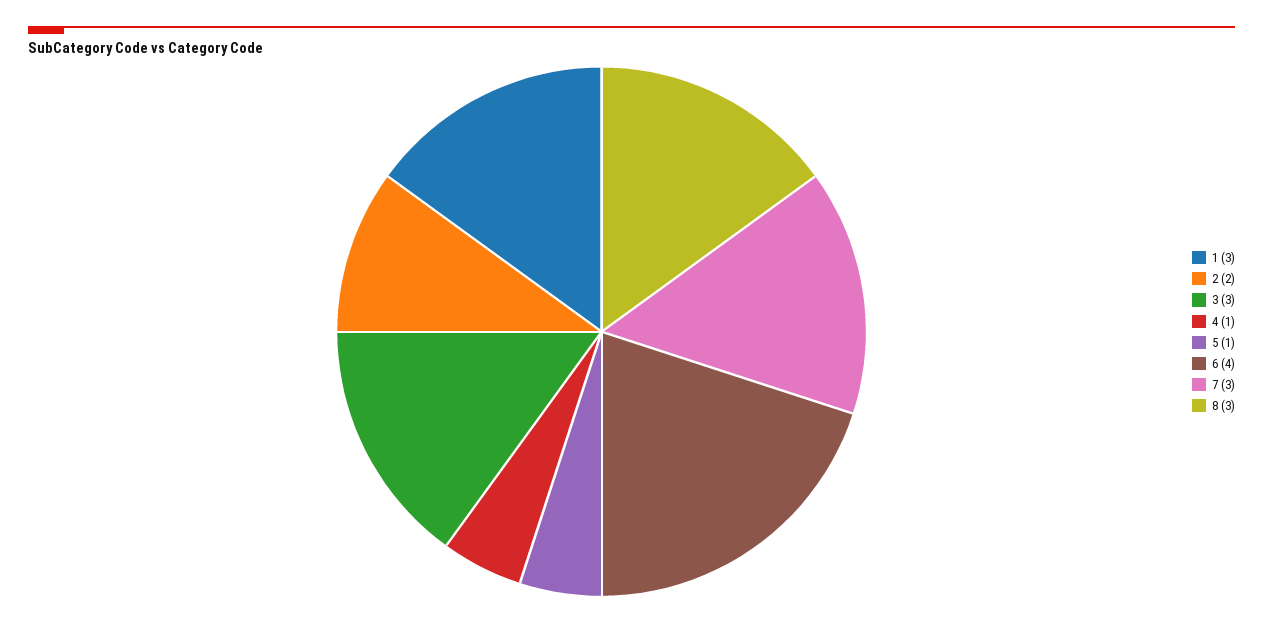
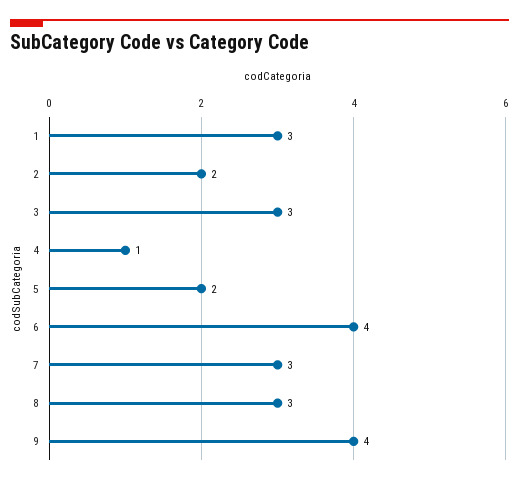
5: 1 -> 2
9: none -> 4

